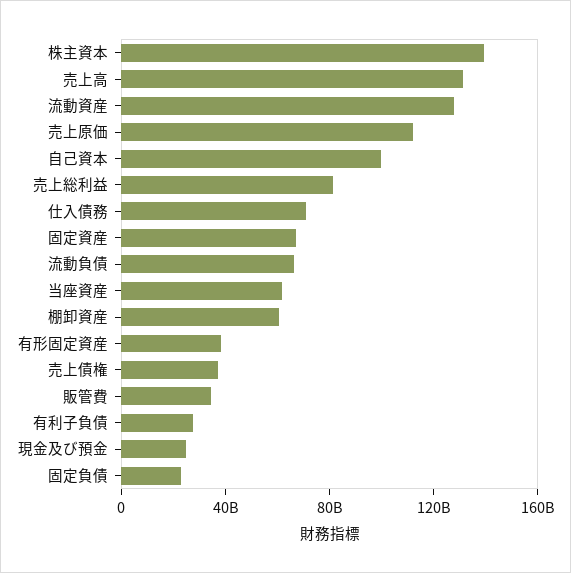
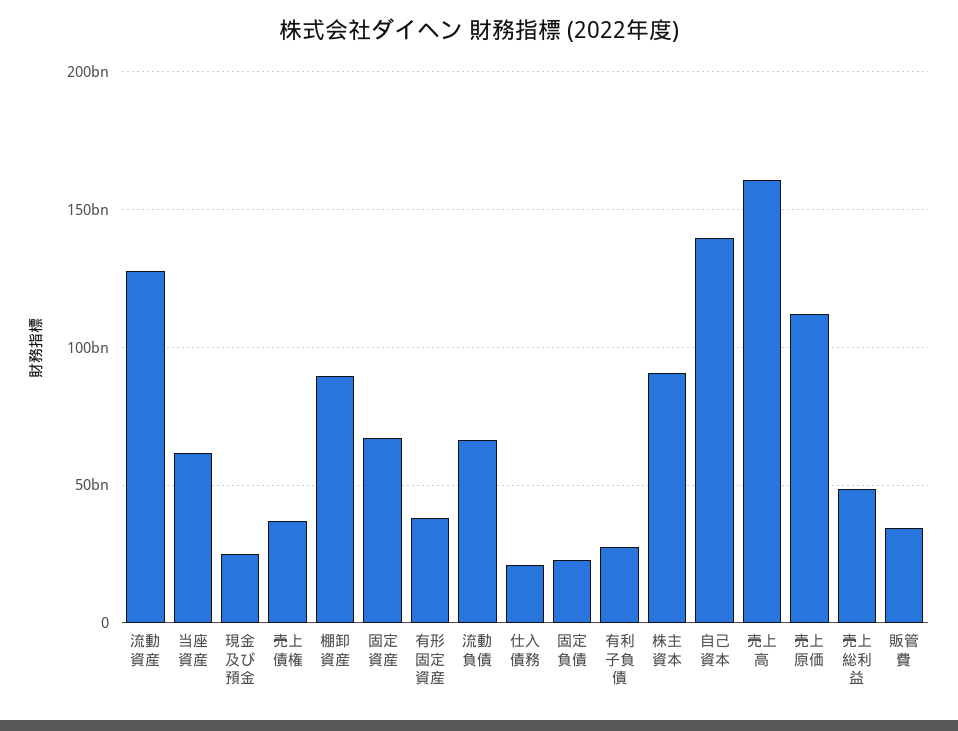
株主資本: 140000000000 -> 90000000000
売上高: 130000000000 -> 160000000000
自己資本: 100000000000 -> 140000000000
売上総利益: 80000000000 -> 50000000000
仕入債務: 70000000000 -> 20000000000
棚卸資産: 60000000000 -> 90000000000

